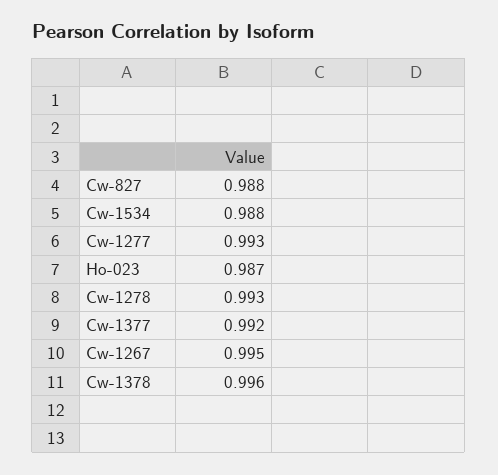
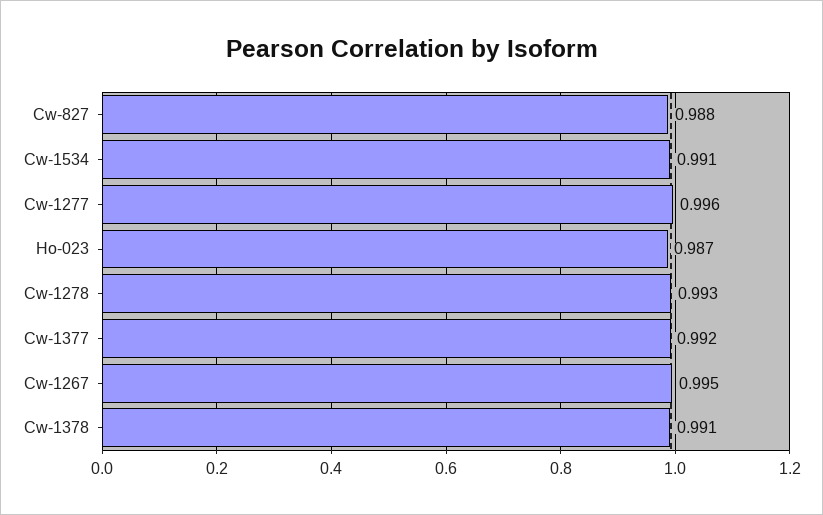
Cw-1534: 0.988 -> 0.991
Cw-1277: 0.993 -> 0.996
Cw-1378: 0.996 -> 0.991

